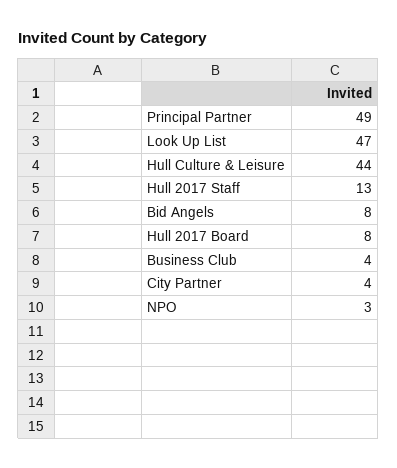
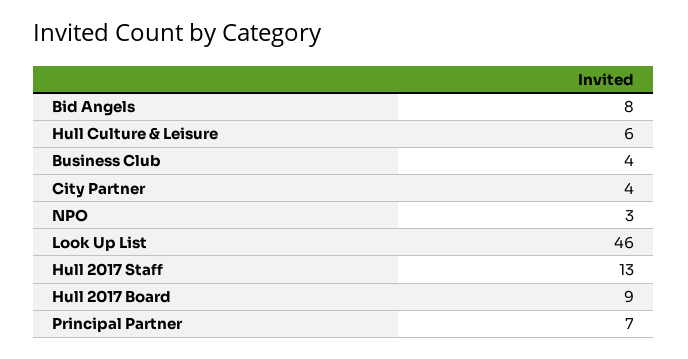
Principal Partner: 49 -> 7
Look Up List: 47 -> 46
Hull Culture & Leisure: 44 -> 6
Hull 2017 Board: 8 -> 9

